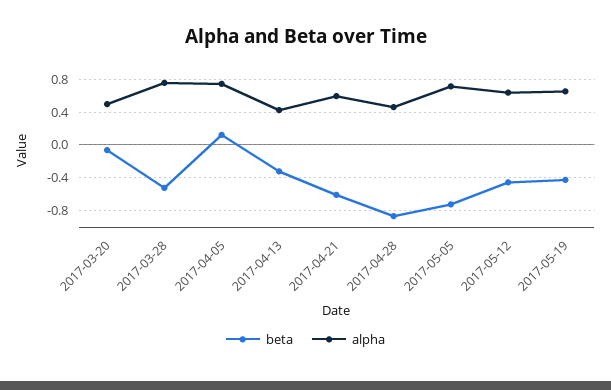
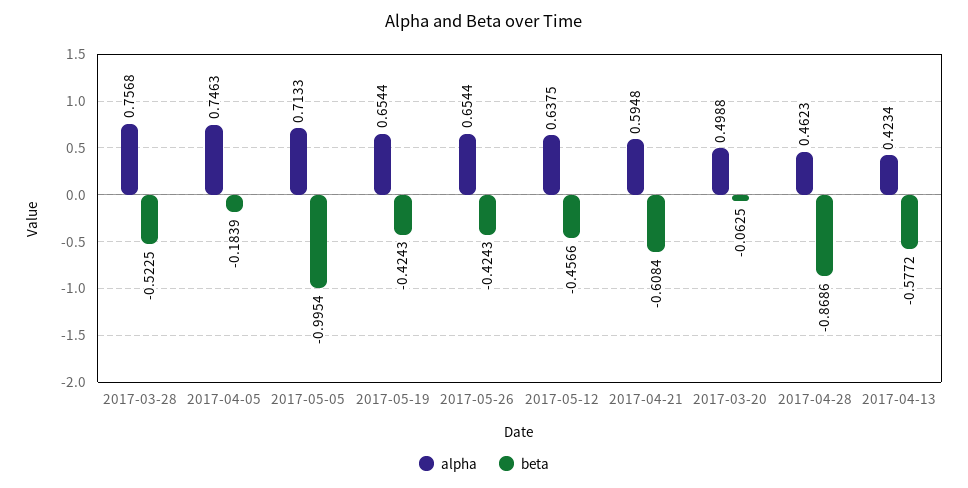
beta, 2017-04-05: 0.1 -> -0.1839
beta, 2017-04-13: -0.3 -> -0.5772
beta, 2017-05-05: -0.7 -> -0.9954
alpha, 2017-05-26: none -> 0.6544
beta, 2017-05-26: none -> -0.4243

